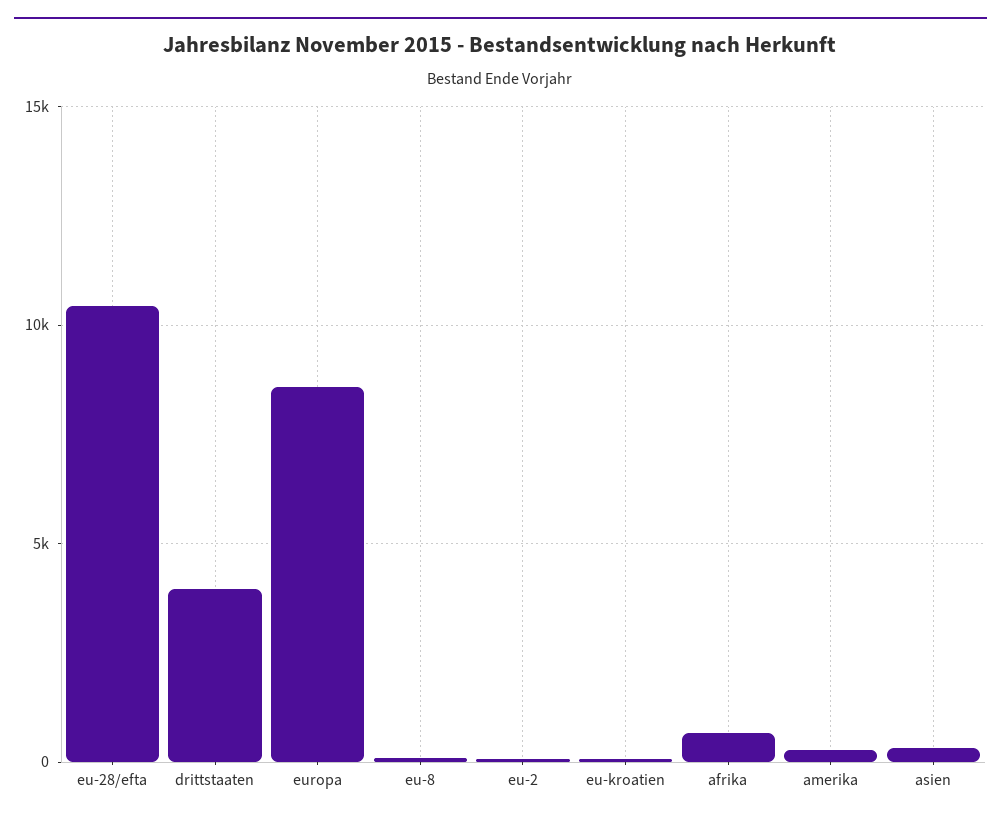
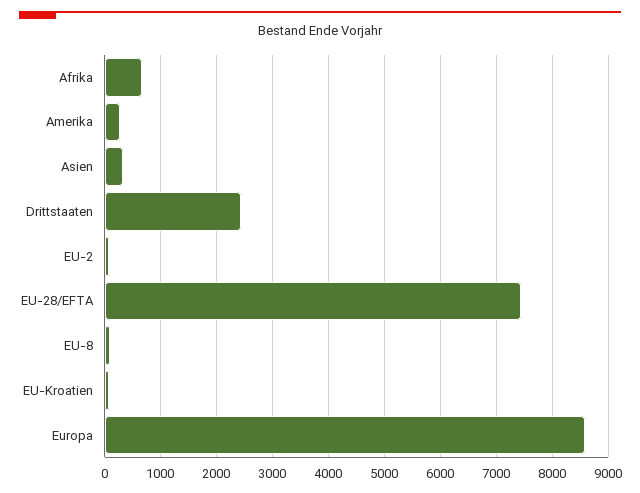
eu-28/efta: 10500 -> 7400
drittstaaten: 4000 -> 2400

